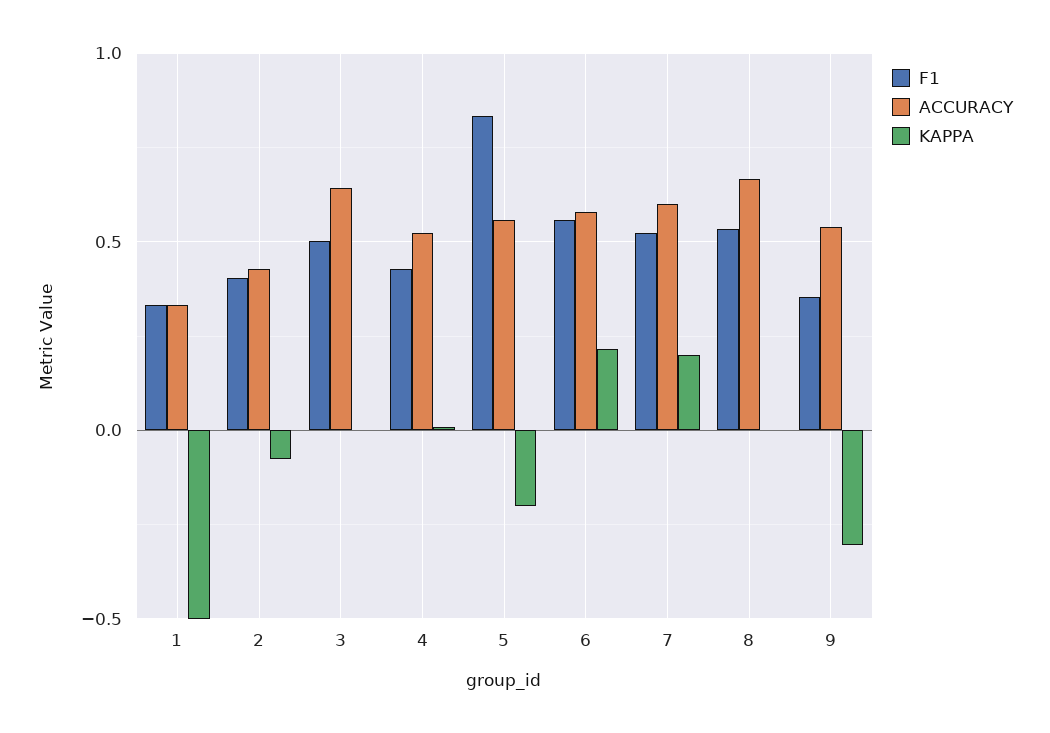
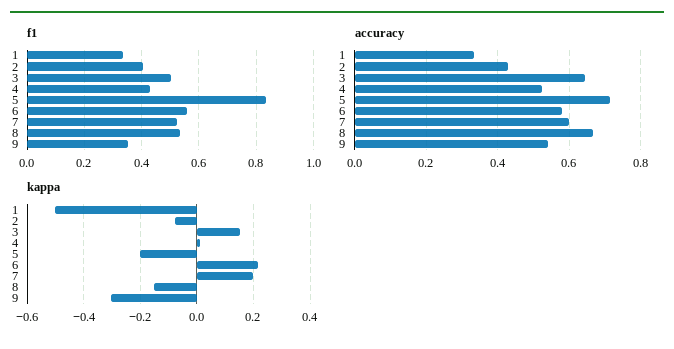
KAPPA, 3: 0 -> 0.15
ACCURACY, 5: 0.55 -> 0.72
KAPPA, 8: 0 -> -0.15

